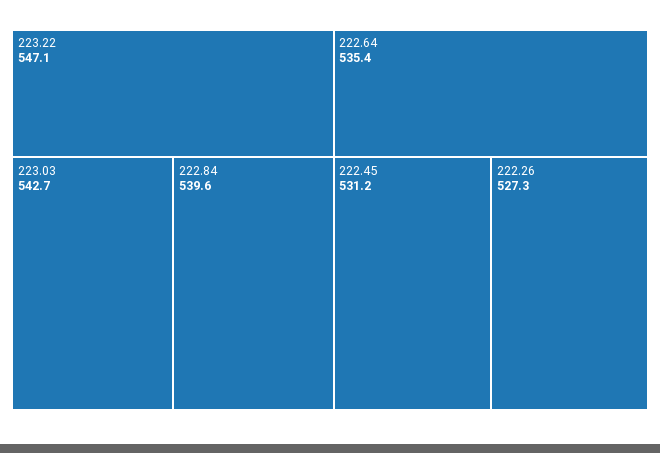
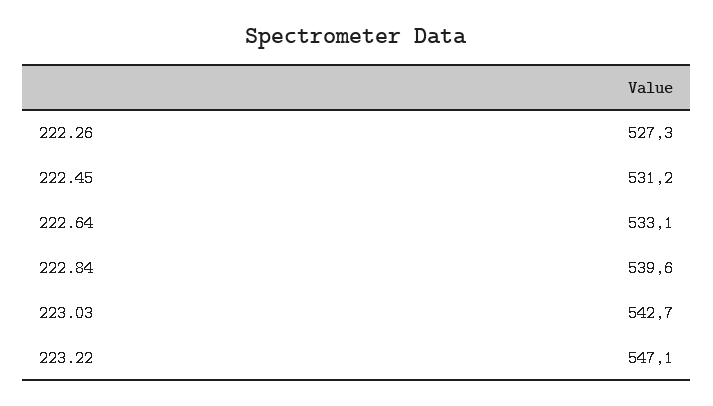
222.64: 535.4 -> 533.1

